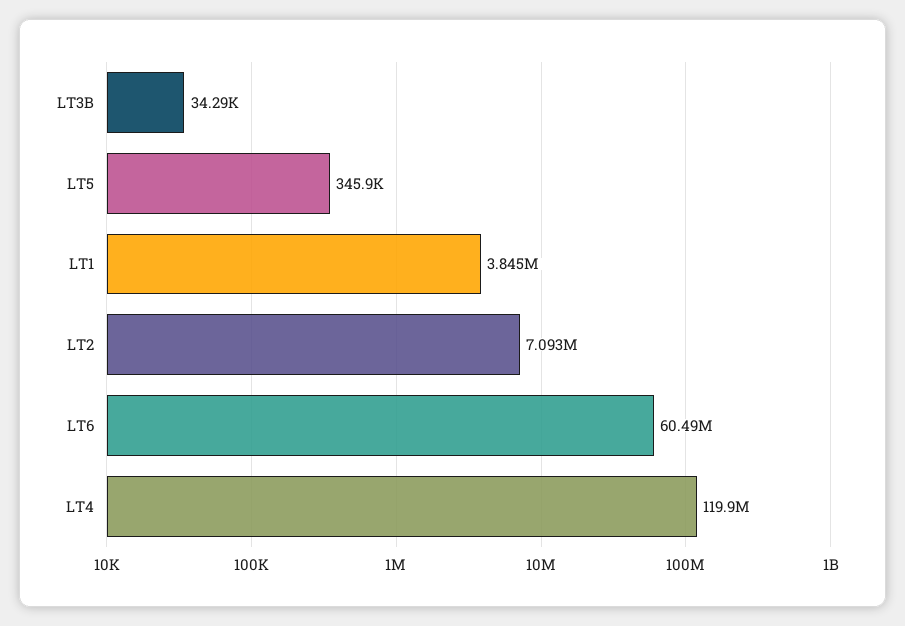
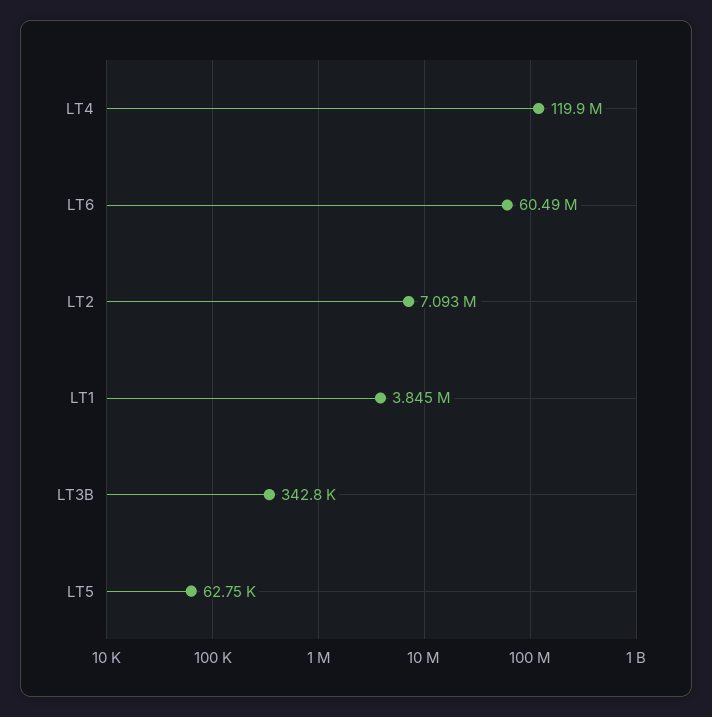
LT3B: 34290 -> 342800
LT5: 345900 -> 62750

